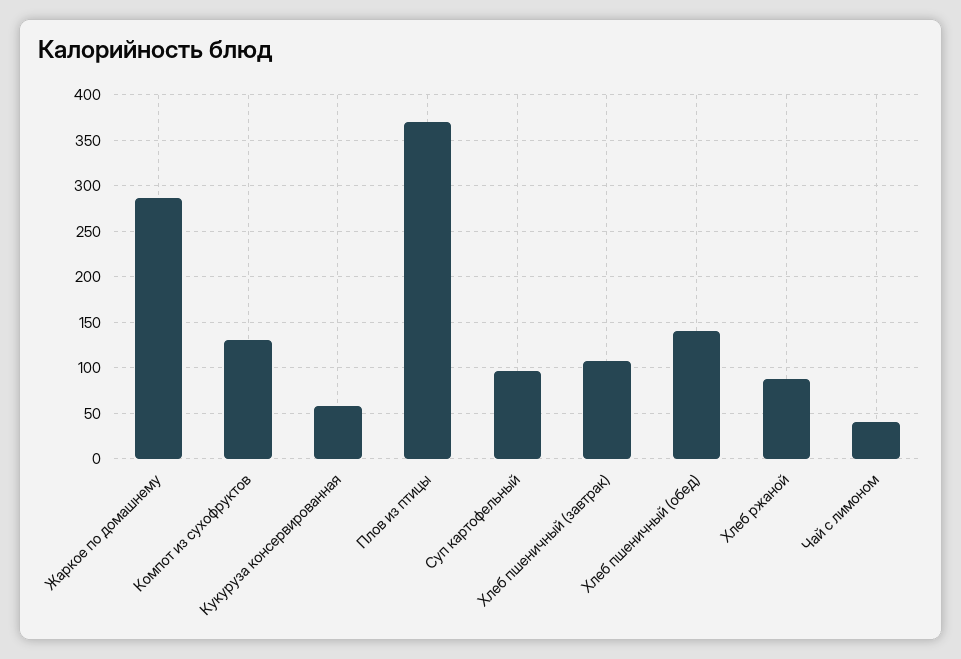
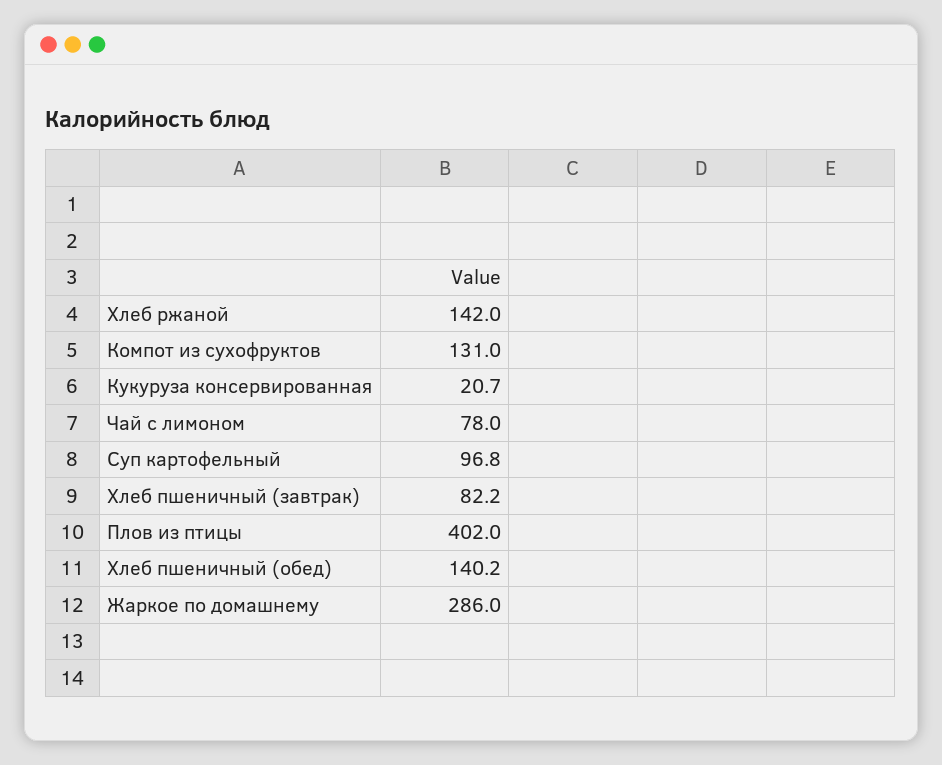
Кукуруза консервированная: 60 -> 20.7
Плов из птицы: 370 -> 402
Хлеб пшеничный (завтрак): 110 -> 82.2
Хлеб ржаной: 90 -> 142
Чай с лимоном: 40 -> 78

